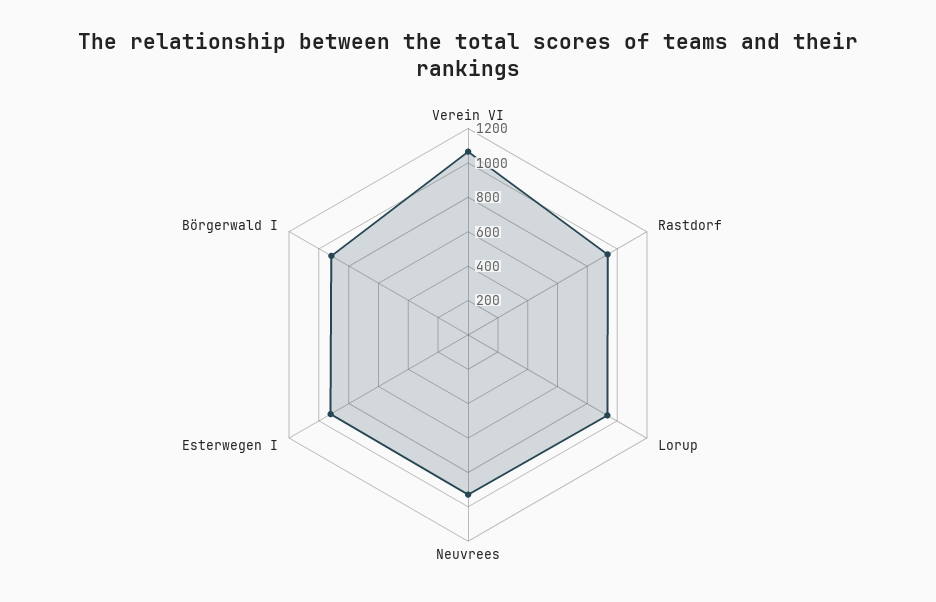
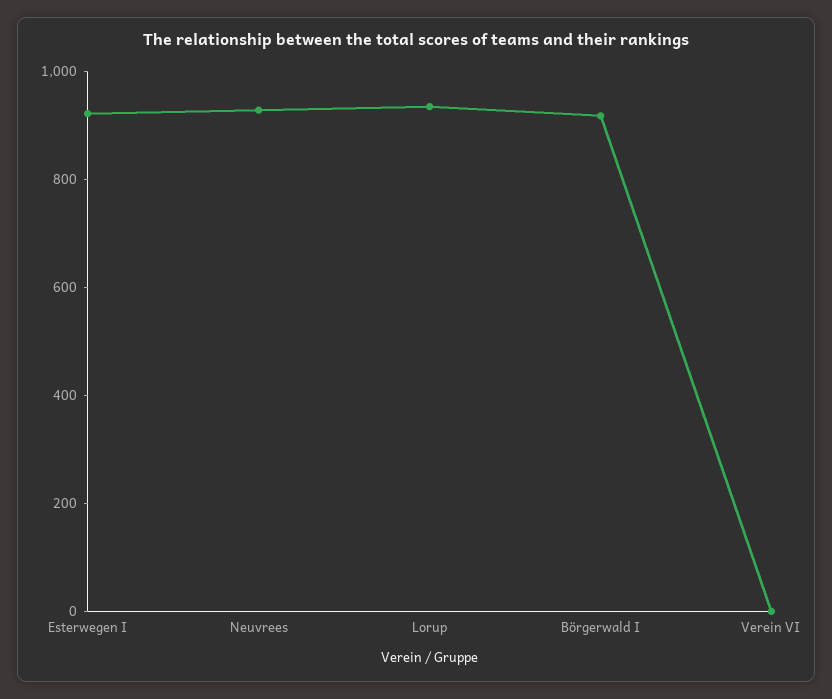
Verein VI: 1050 -> 0
Rastdorf: 950 -> none

